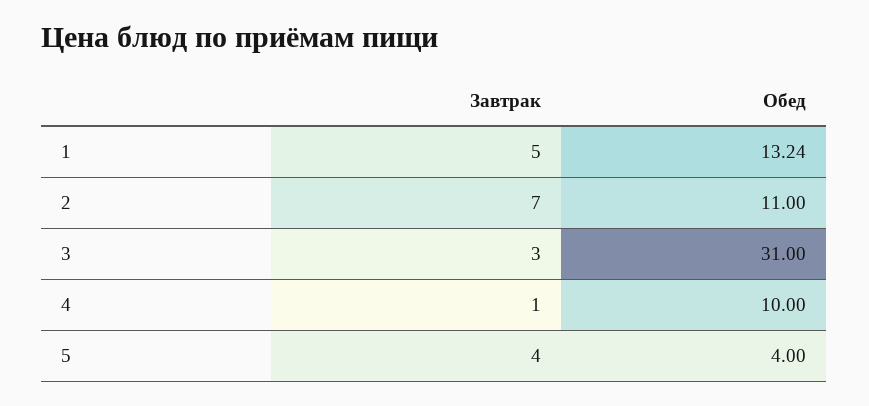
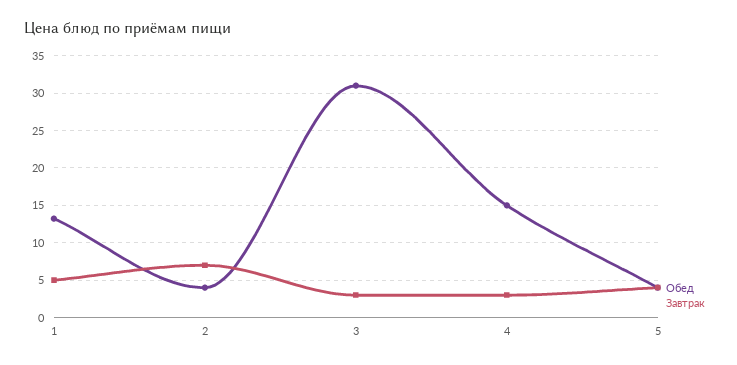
Обед, 2: 11 -> 4
Завтрак, 4: 1 -> 3
Обед, 4: 10 -> 15

